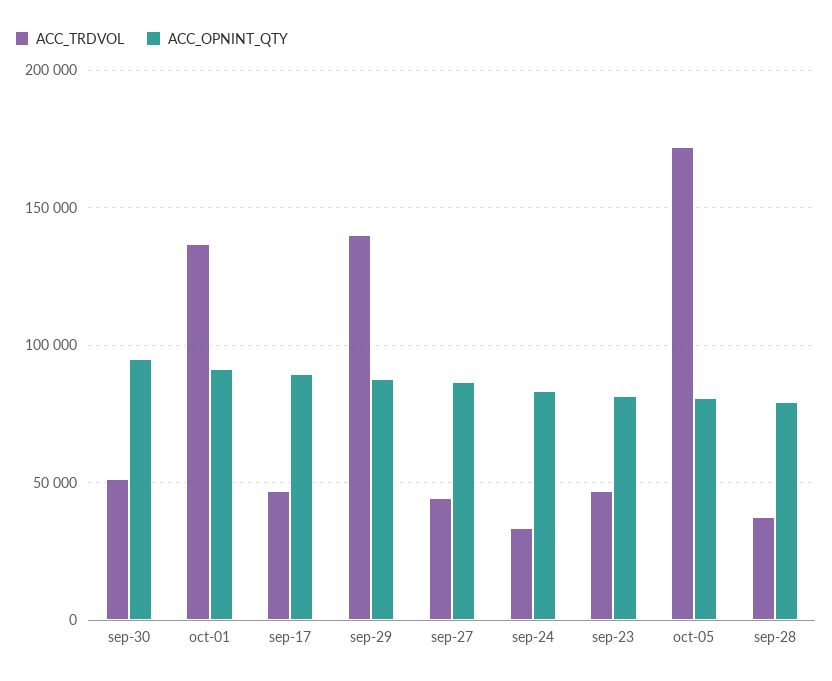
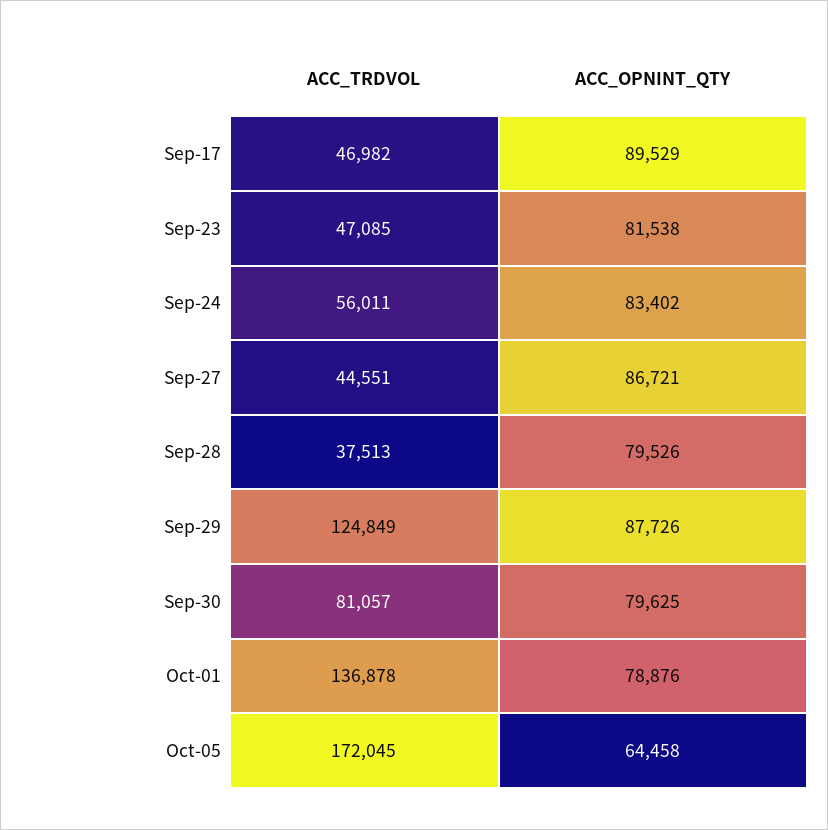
ACC_TRDVOL, sep-30: 50000 -> 81057
ACC_OPNINT_QTY, sep-30: 95000 -> 79625
ACC_OPNINT_QTY, oct-01: 90000 -> 78876
ACC_TRDVOL, sep-29: 140000 -> 124849
ACC_TRDVOL, sep-24: 35000 -> 56011
ACC_OPNINT_QTY, oct-05: 80000 -> 64458

